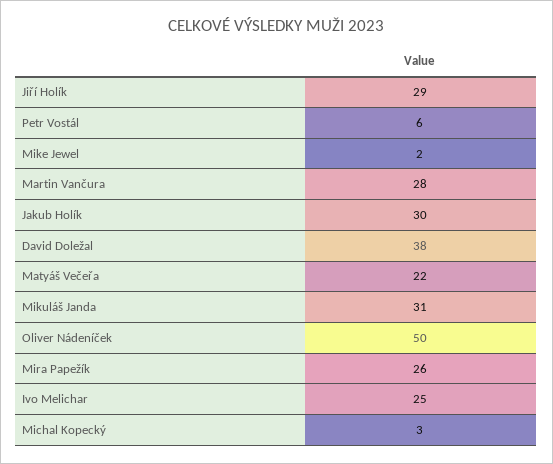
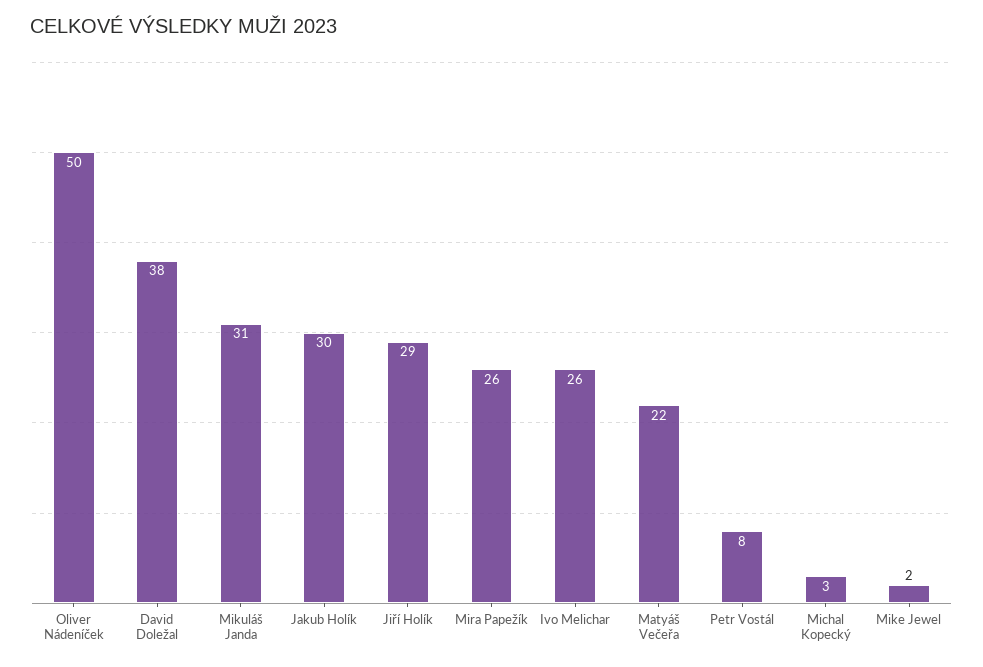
Petr Vostál: 6 -> 8
Martin Vančura: 28 -> none
Ivo Melichar: 25 -> 26

